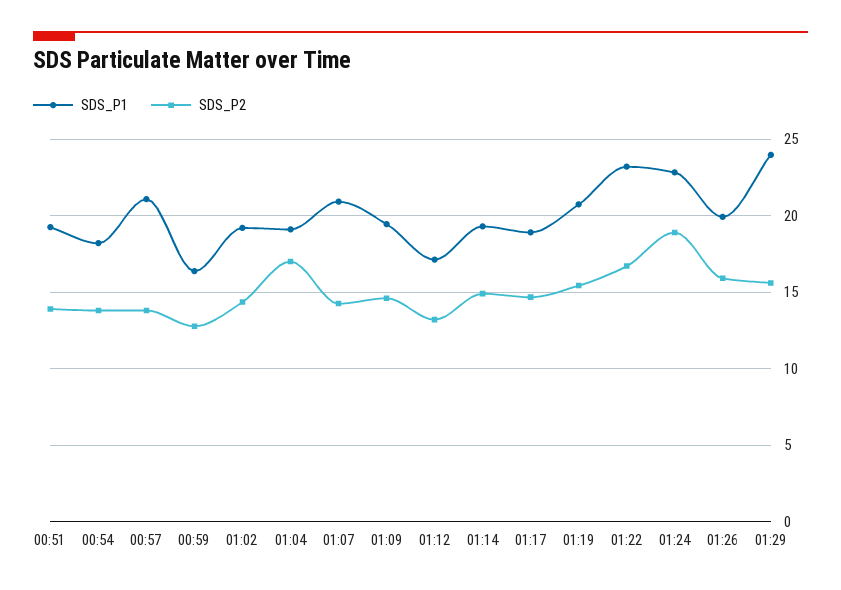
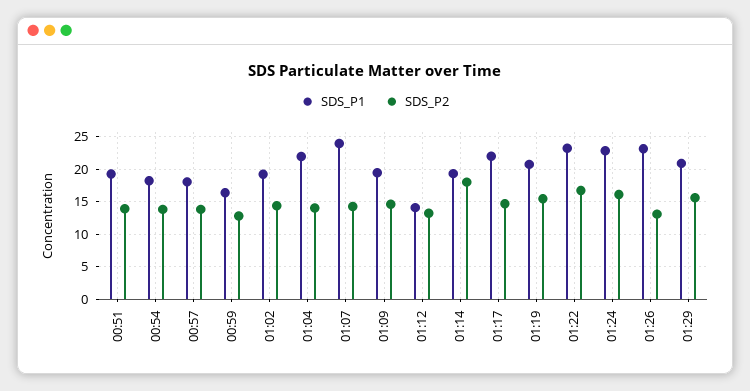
SDS_P1, 00:57: 21 -> 18
SDS_P1, 01:04: 19 -> 22
SDS_P2, 01:04: 17 -> 14
SDS_P1, 01:07: 21 -> 24
SDS_P1, 01:12: 17 -> 14
SDS_P2, 01:14: 15 -> 18
SDS_P1, 01:17: 19 -> 22
SDS_P2, 01:24: 19 -> 16
SDS_P1, 01:26: 20 -> 23
SDS_P2, 01:26: 16 -> 13
SDS_P1, 01:29: 24 -> 21

